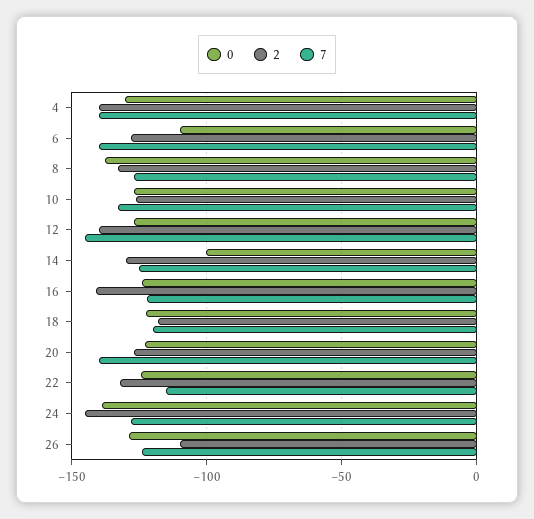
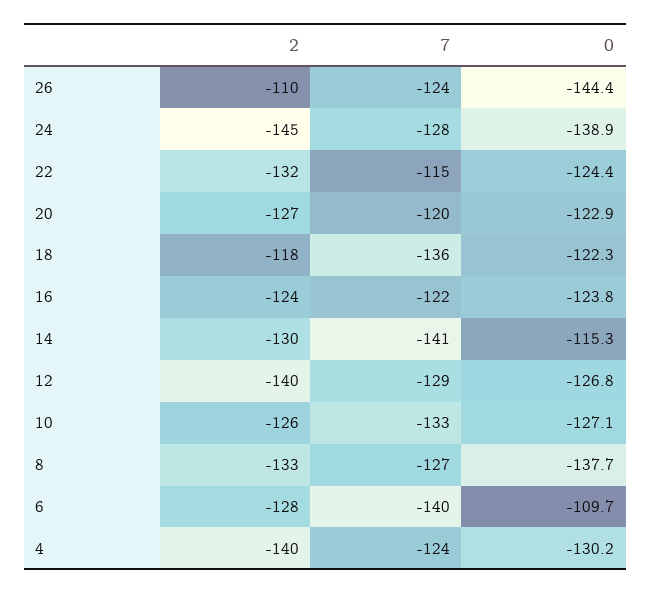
7, 4: -140 -> -124
7, 12: -145 -> -129
0, 14: -100 -> -115.3
7, 14: -125 -> -141
2, 16: -140 -> -124
7, 18: -120 -> -136
7, 20: -140 -> -120
0, 26: -130 -> -144.4

